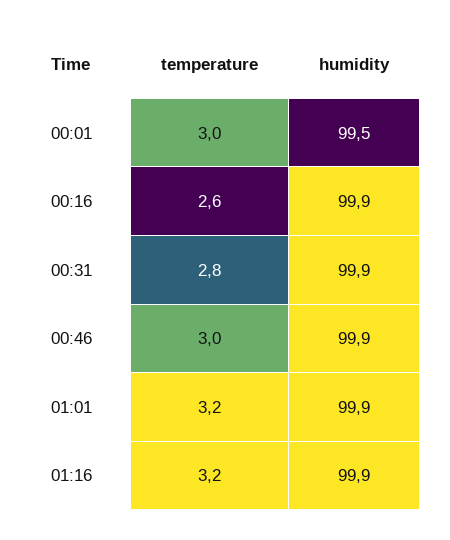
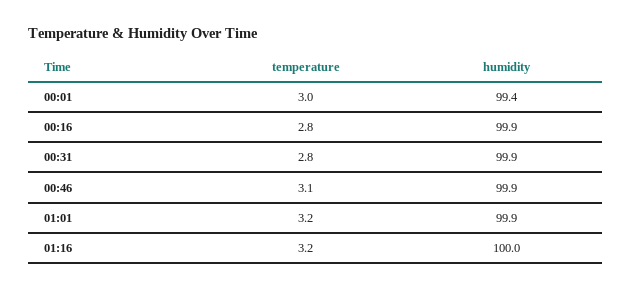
humidity, 00:01: 99.5 -> 99.4
temperature, 00:16: 2.6 -> 2.8
temperature, 00:46: 3 -> 3.1
humidity, 01:16: 99.9 -> 100

